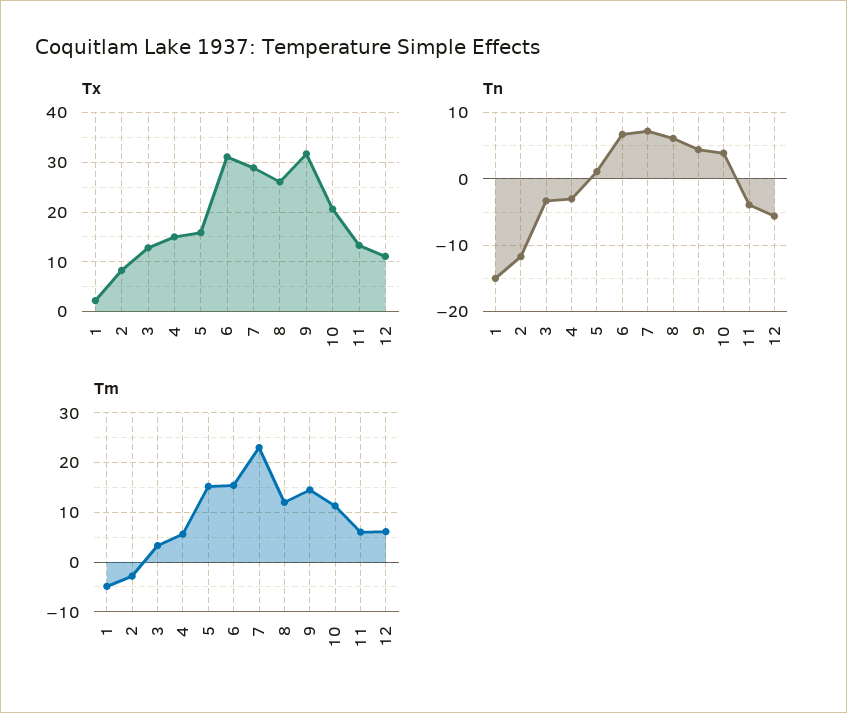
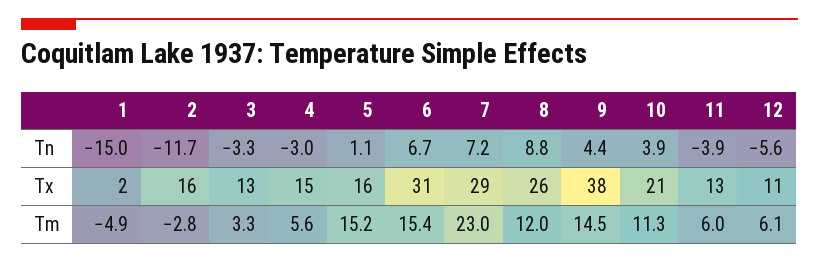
Tx, 2: 8 -> 16
Tx, 9: 32 -> 38
Tn, 8: 6 -> 8.8

